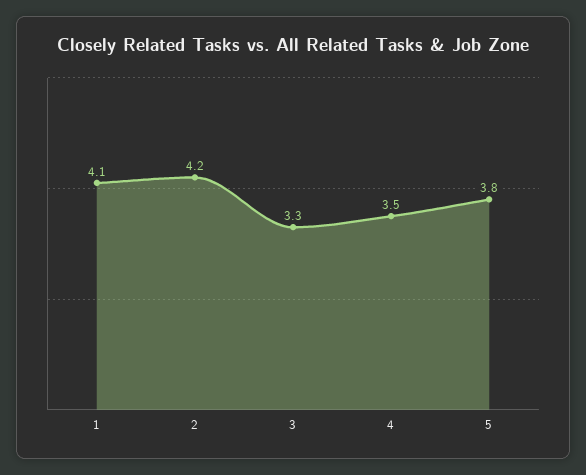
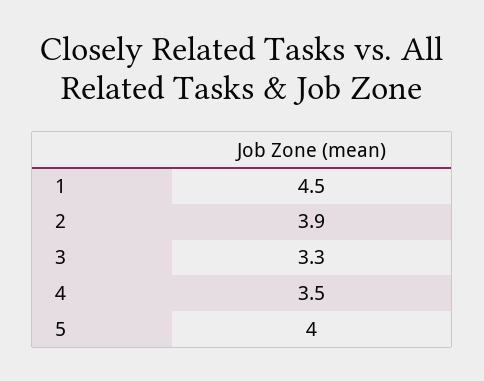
1: 4.1 -> 4.5
2: 4.2 -> 3.9
5: 3.8 -> 4

